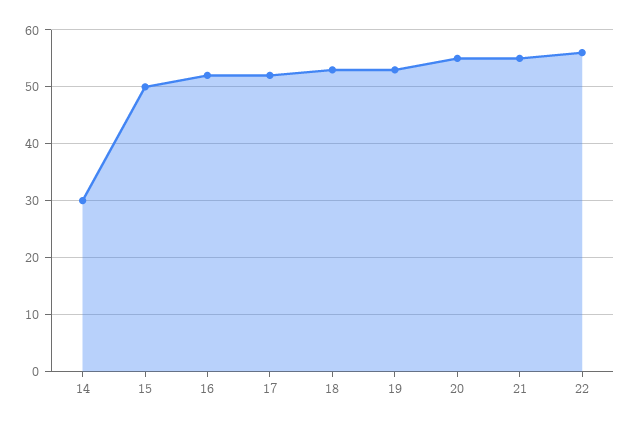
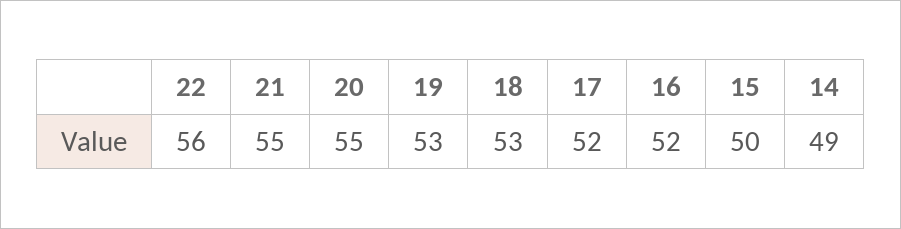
14: 30 -> 49

